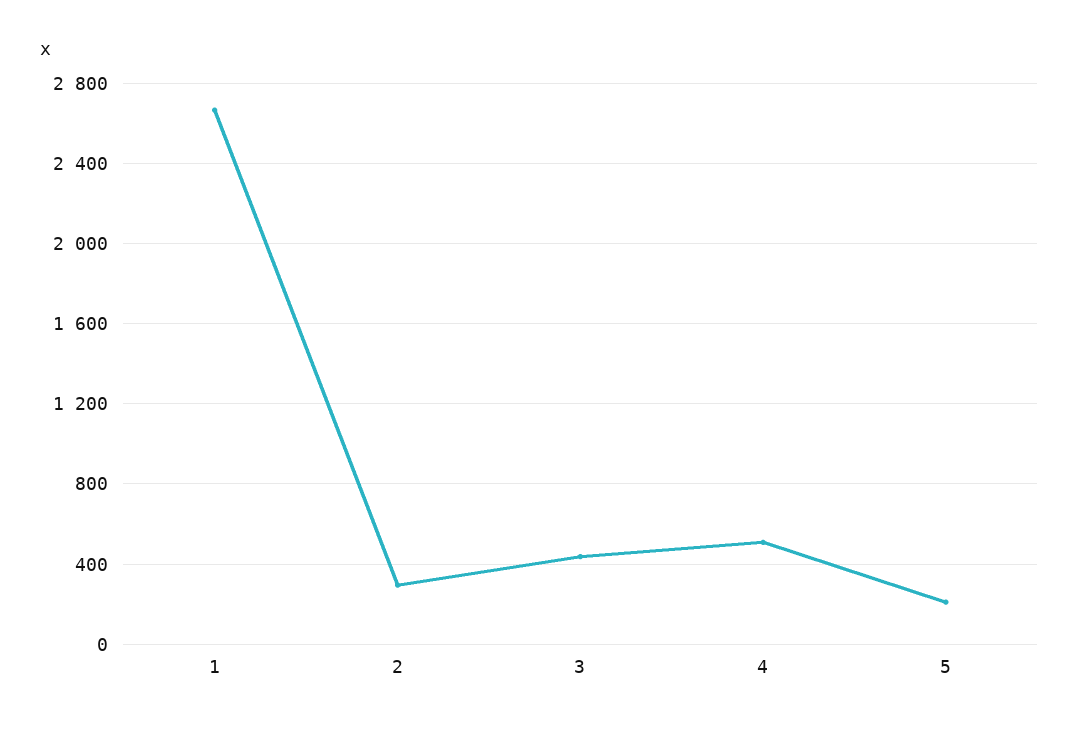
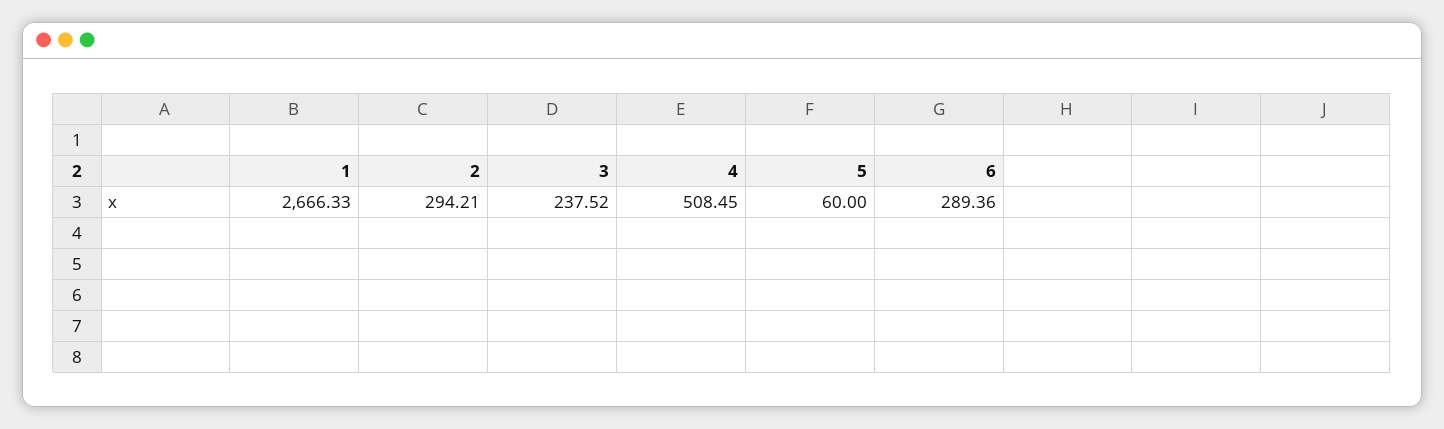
3: 450 -> 237.52
5: 200 -> 60
6: none -> 289.36

